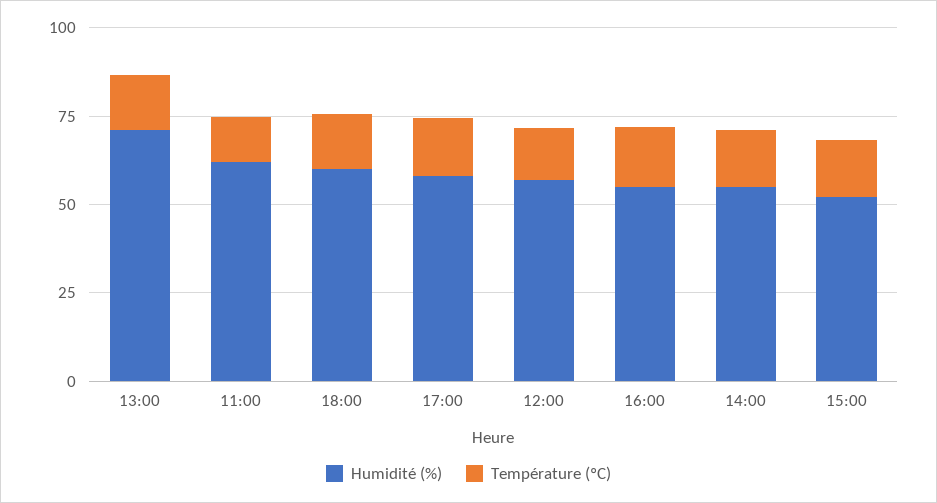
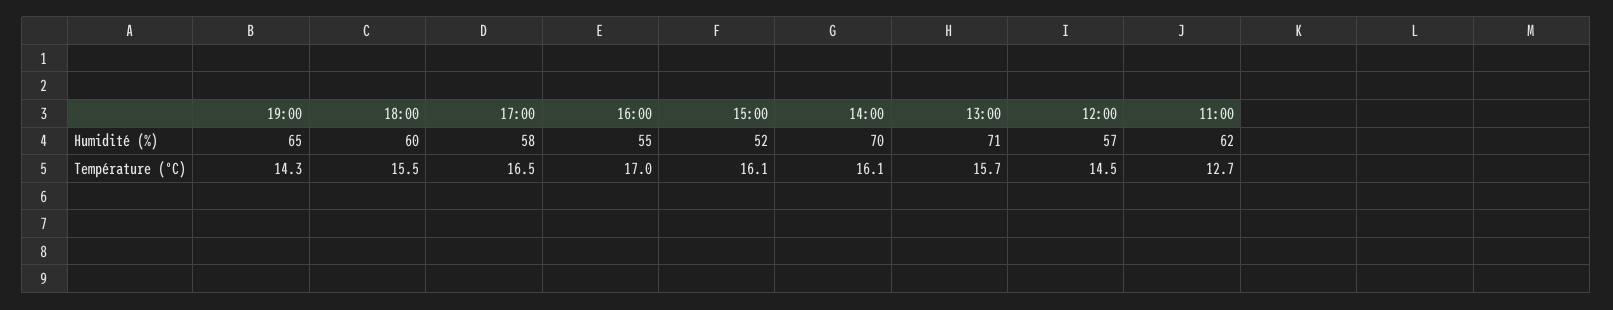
Humidité (%), 14:00: 55 -> 70
Humidité (%), 19:00: none -> 65
Température (ºC), 19:00: none -> 14.3

